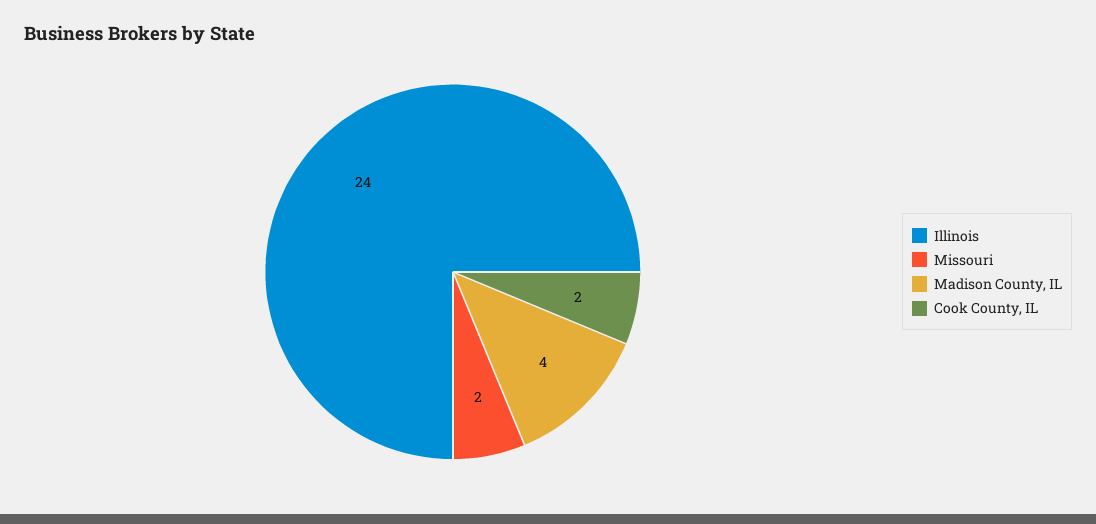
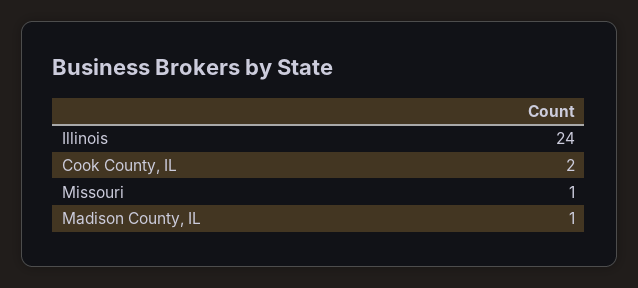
Missouri: 2 -> 1
Madison County, IL: 4 -> 1

